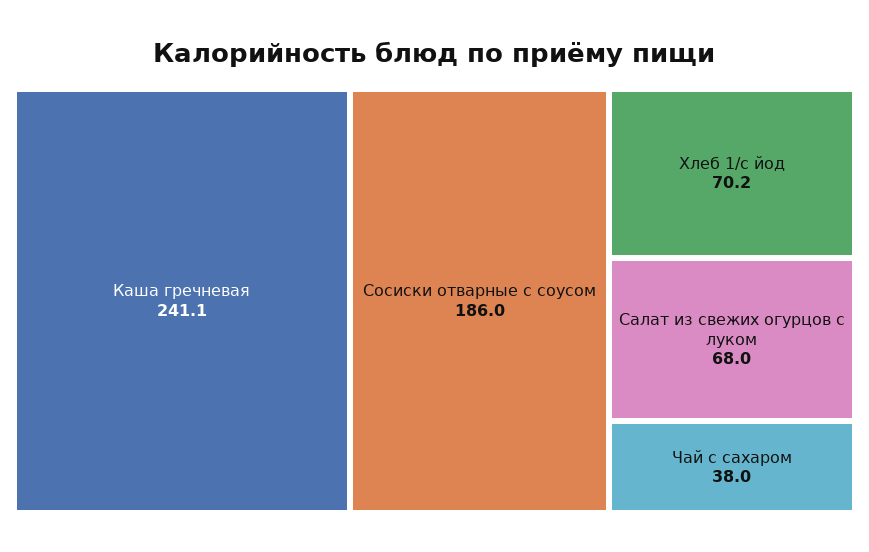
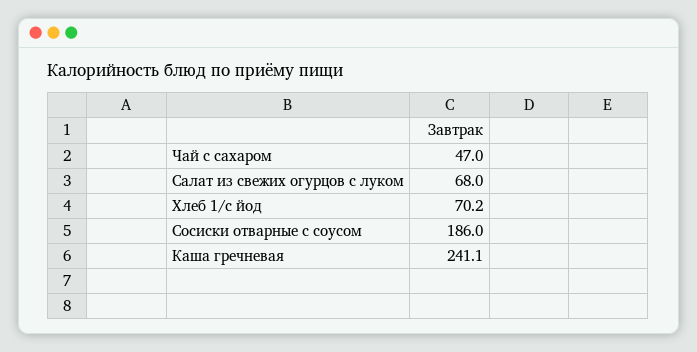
Чай с сахаром: 38 -> 47

